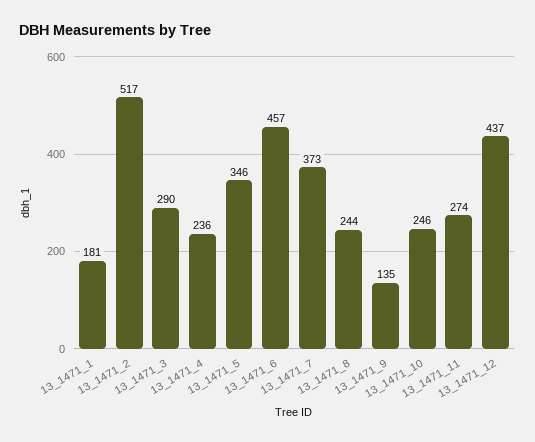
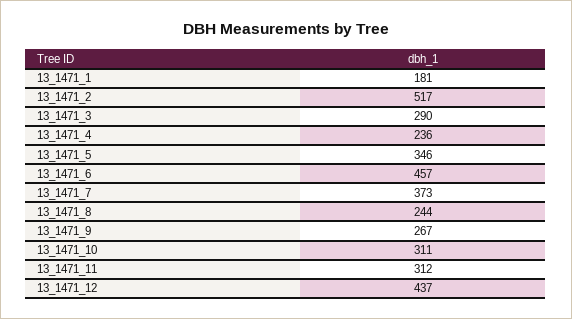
13_1471_9: 135 -> 267
13_1471_10: 246 -> 311
13_1471_11: 274 -> 312

